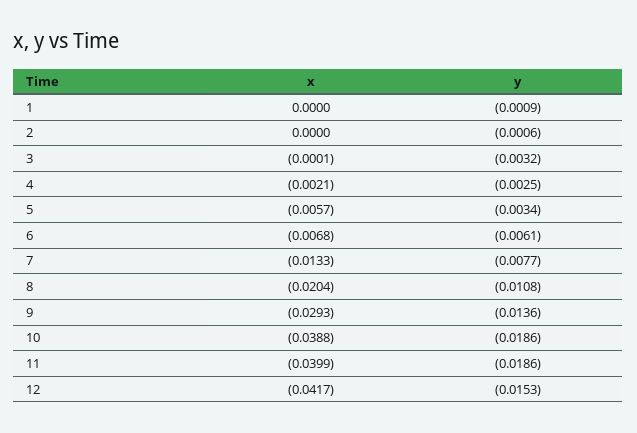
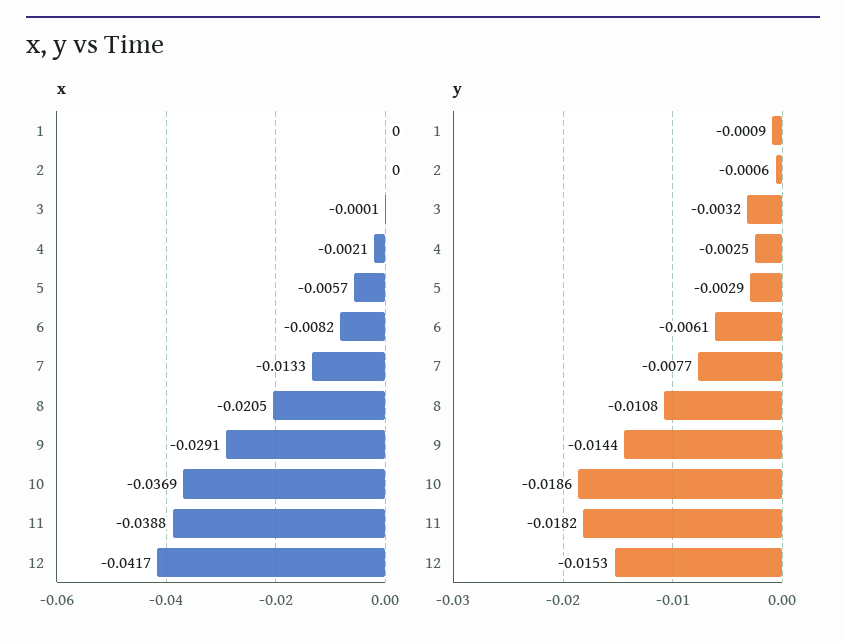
y, 5: -0.0034 -> -0.0029
x, 6: -0.0068 -> -0.0082
x, 8: -0.0204 -> -0.0205
x, 9: -0.0293 -> -0.0291
y, 9: -0.0136 -> -0.0144
x, 10: -0.0388 -> -0.0369
x, 11: -0.0399 -> -0.0388
y, 11: -0.0186 -> -0.0182

